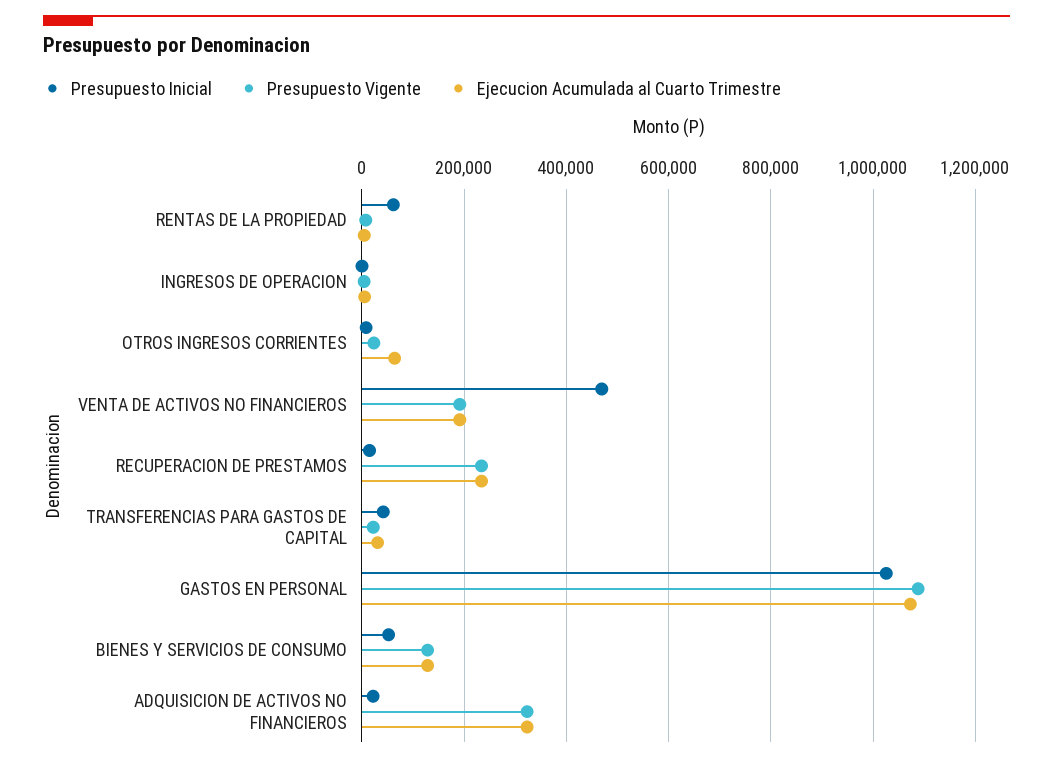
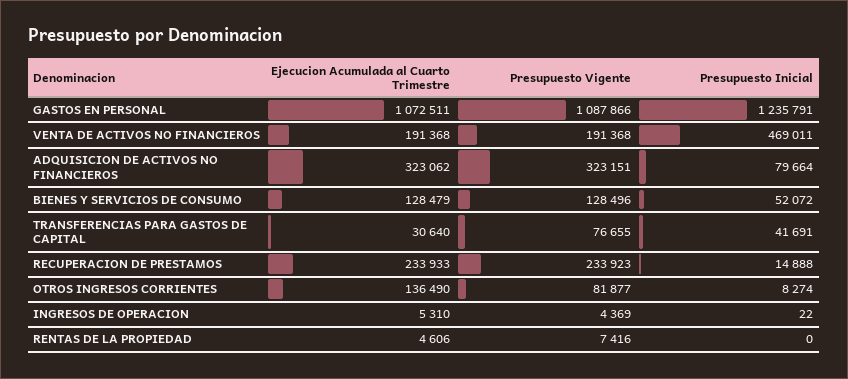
Presupuesto Inicial, RENTAS DE LA PROPIEDAD: 60000 -> 0
Presupuesto Vigente, OTROS INGRESOS CORRIENTES: 20000 -> 81877
Ejecucion Acumulada al Cuarto Trimestre, OTROS INGRESOS CORRIENTES: 60000 -> 136490
Presupuesto Vigente, TRANSFERENCIAS PARA GASTOS DE CAPITAL: 20000 -> 76655
Presupuesto Inicial, GASTOS EN PERSONAL: 1020000 -> 1235791
Presupuesto Inicial, ADQUISICION DE ACTIVOS NO FINANCIEROS: 20000 -> 79664

